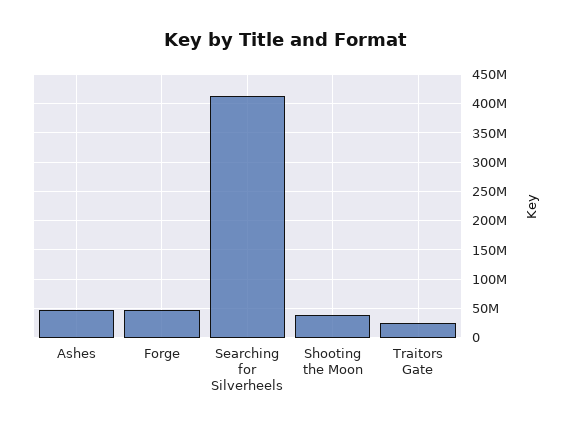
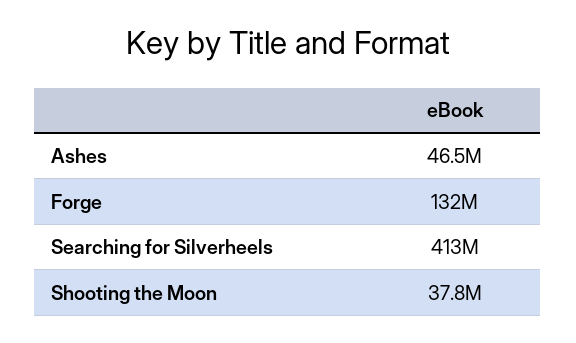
Forge: 50000000 -> 132000000
Traitors Gate: 25000000 -> none

